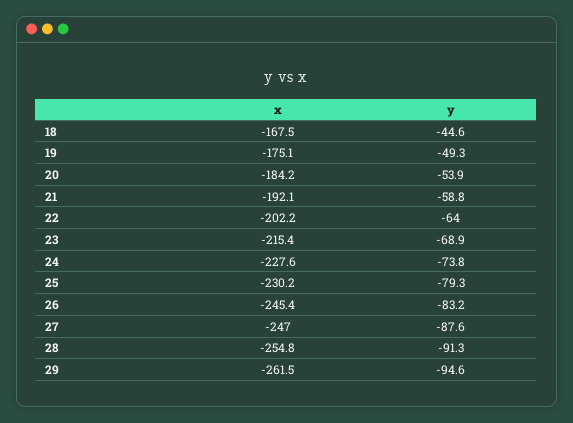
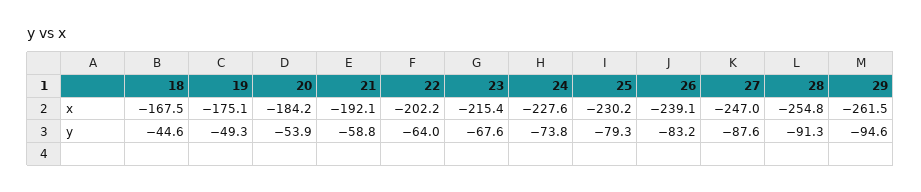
y, 23: -68.9 -> -67.6
x, 26: -245.4 -> -239.1

